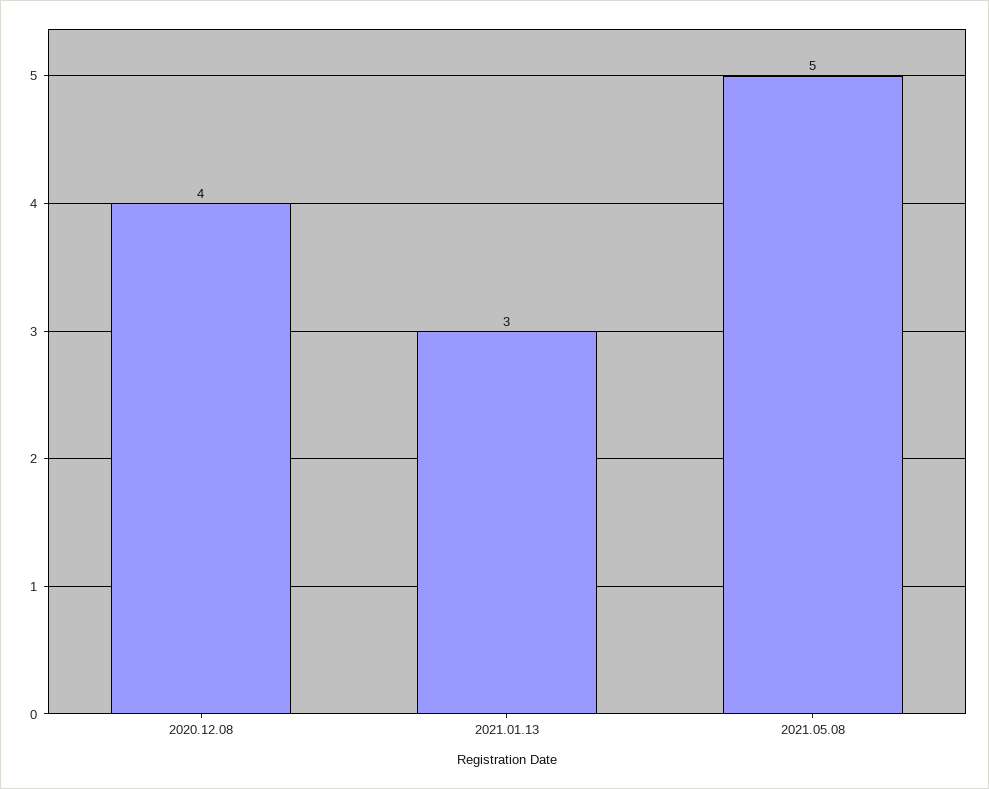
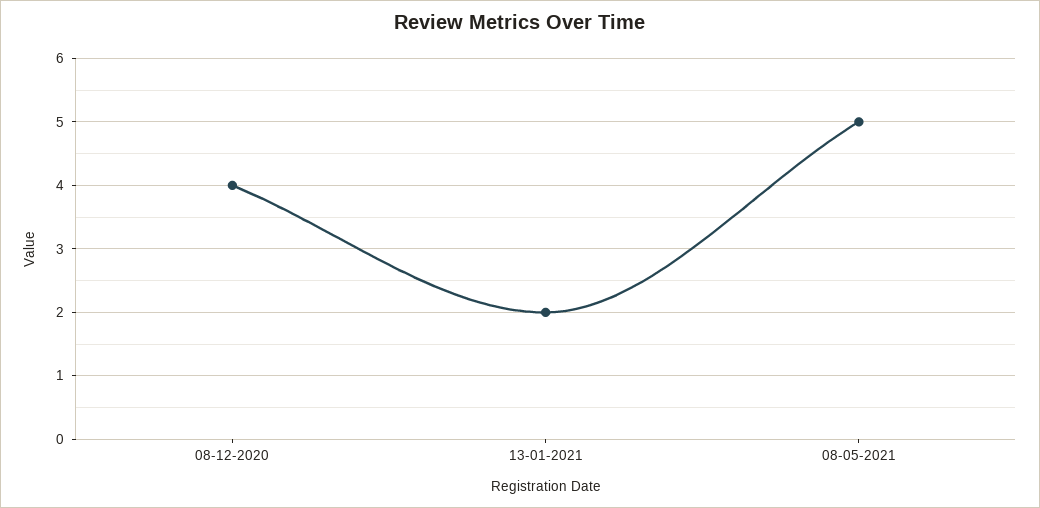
2021.01.13: 3 -> 2

